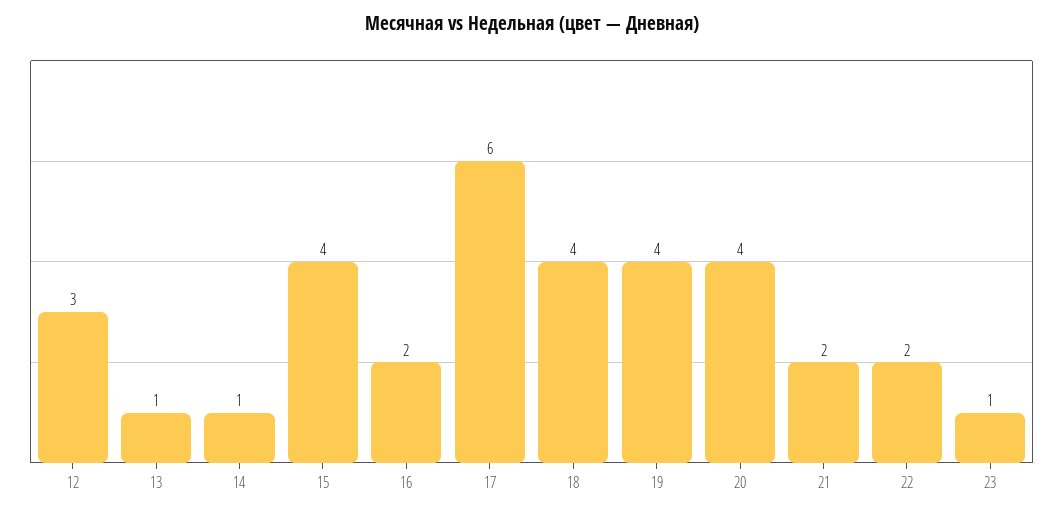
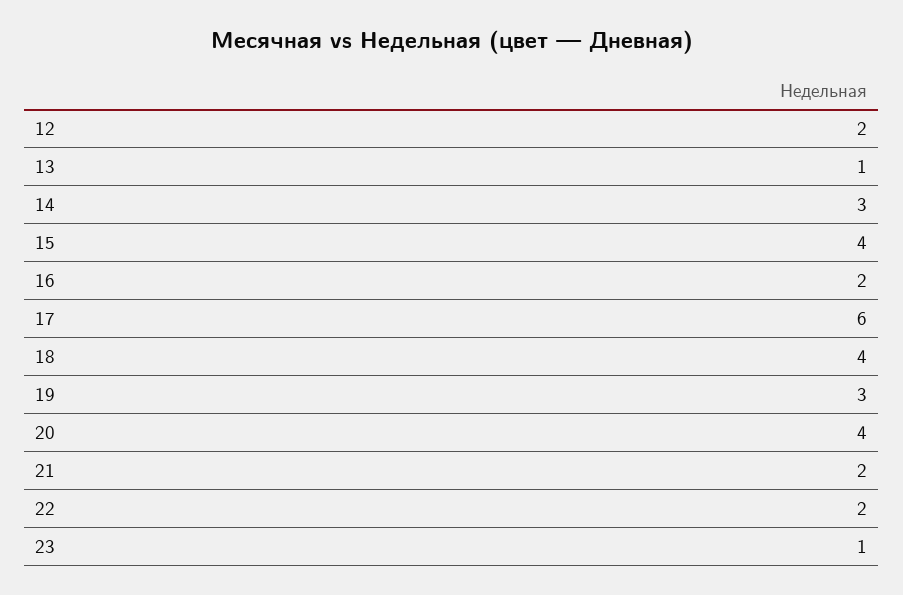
12: 3 -> 2
14: 1 -> 3
19: 4 -> 3

